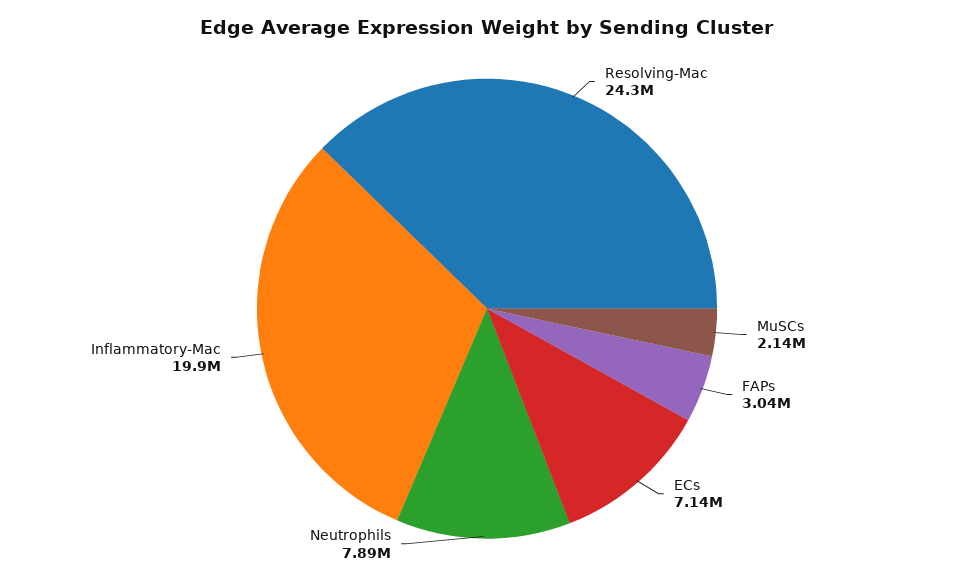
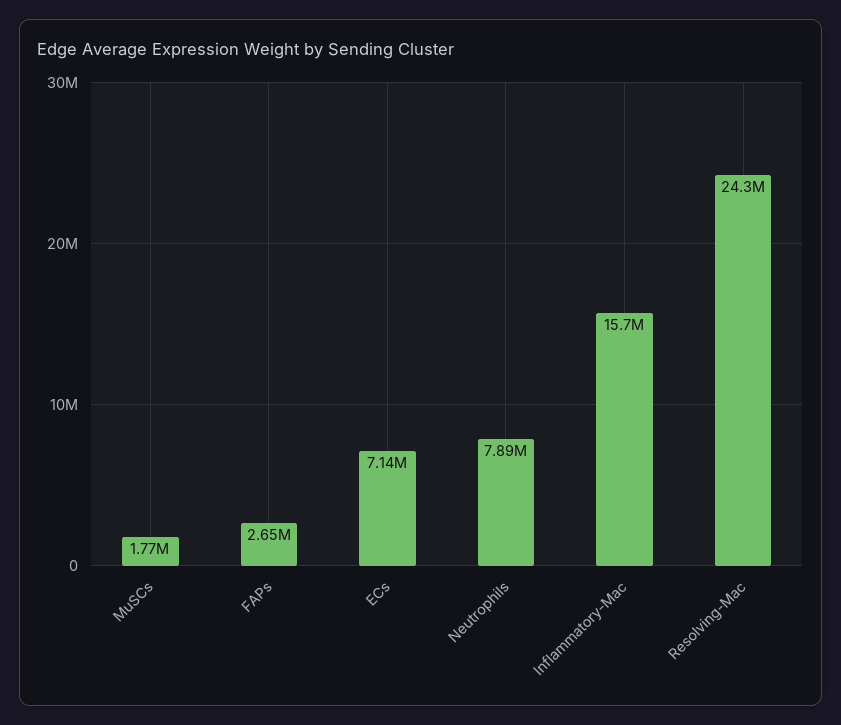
MuSCs: 2140000 -> 1770000
FAPs: 3040000 -> 2650000
Inflammatory-Mac: 19900000 -> 15700000

